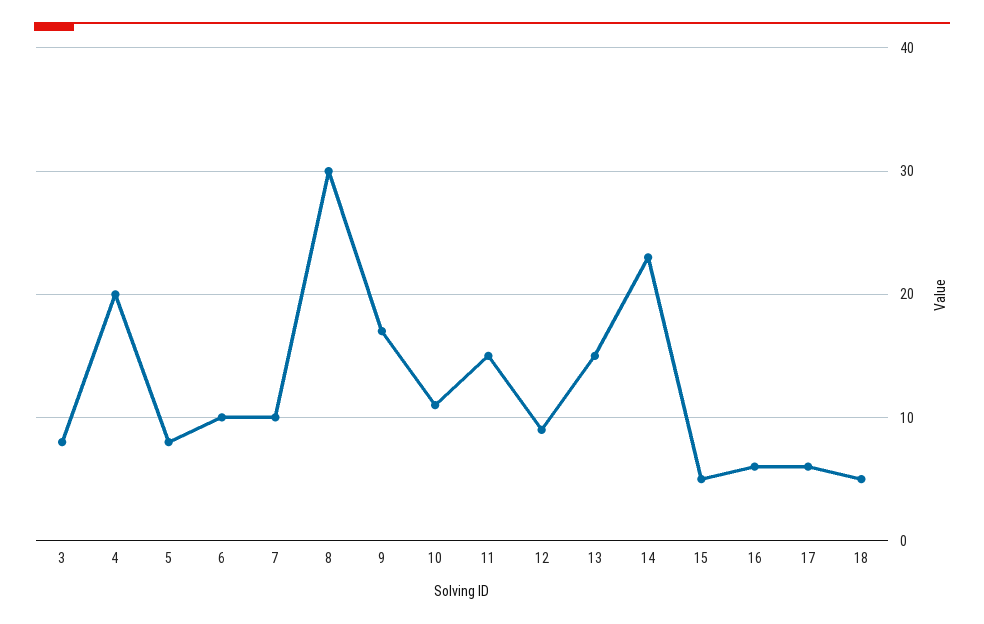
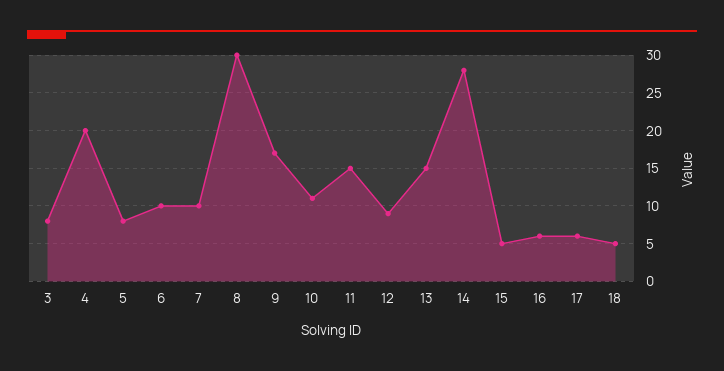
14: 23 -> 28

